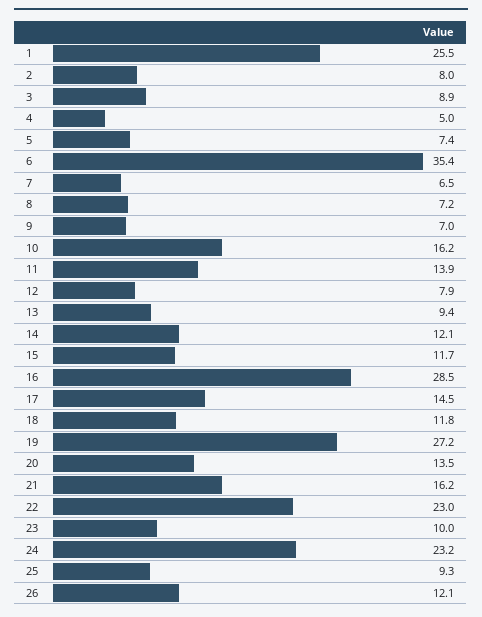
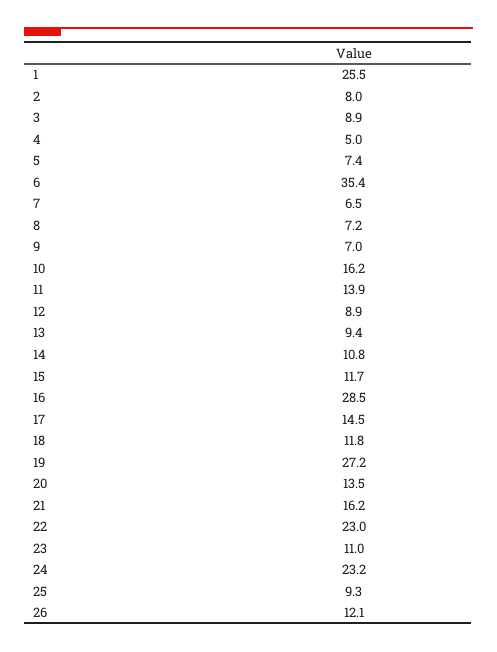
12: 7.9 -> 8.9
14: 12.1 -> 10.8
23: 10 -> 11

